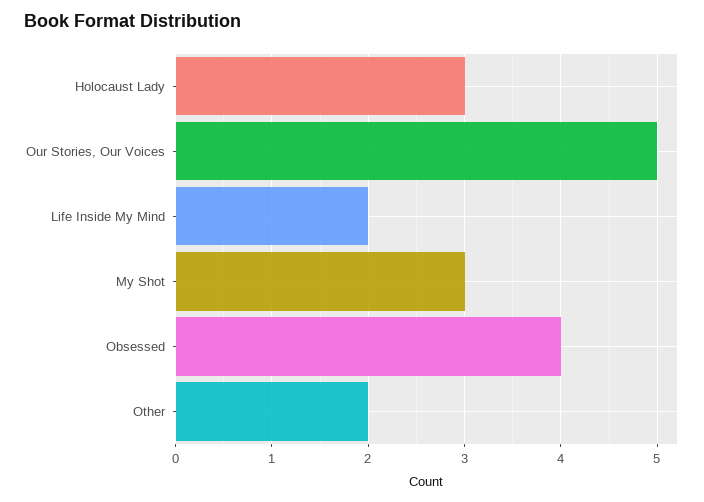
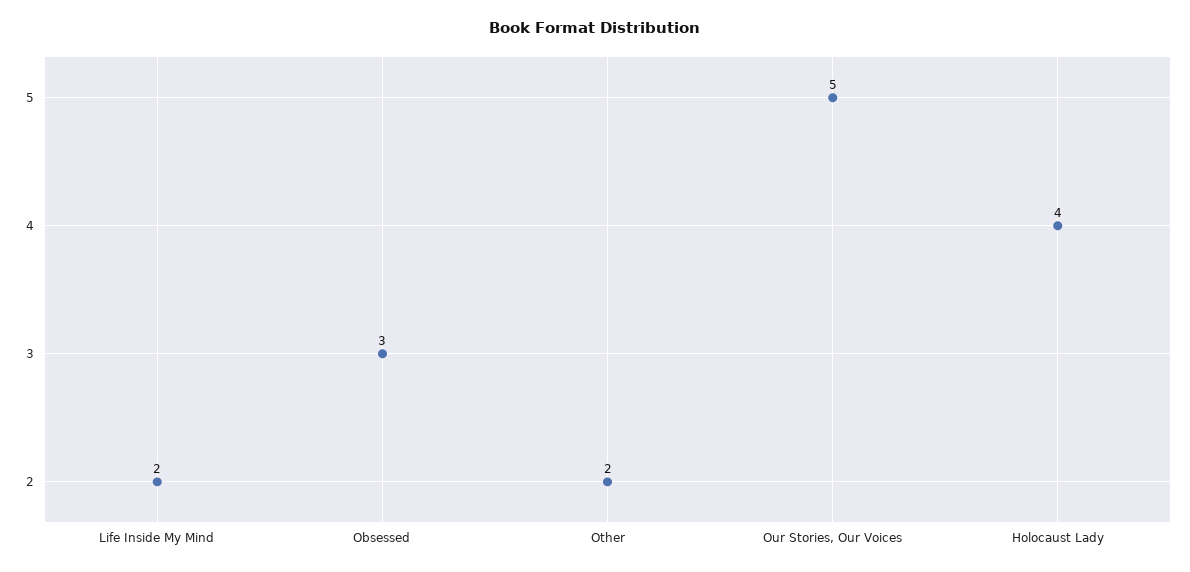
Holocaust Lady: 3 -> 4
My Shot: 3 -> none
Obsessed: 4 -> 3

